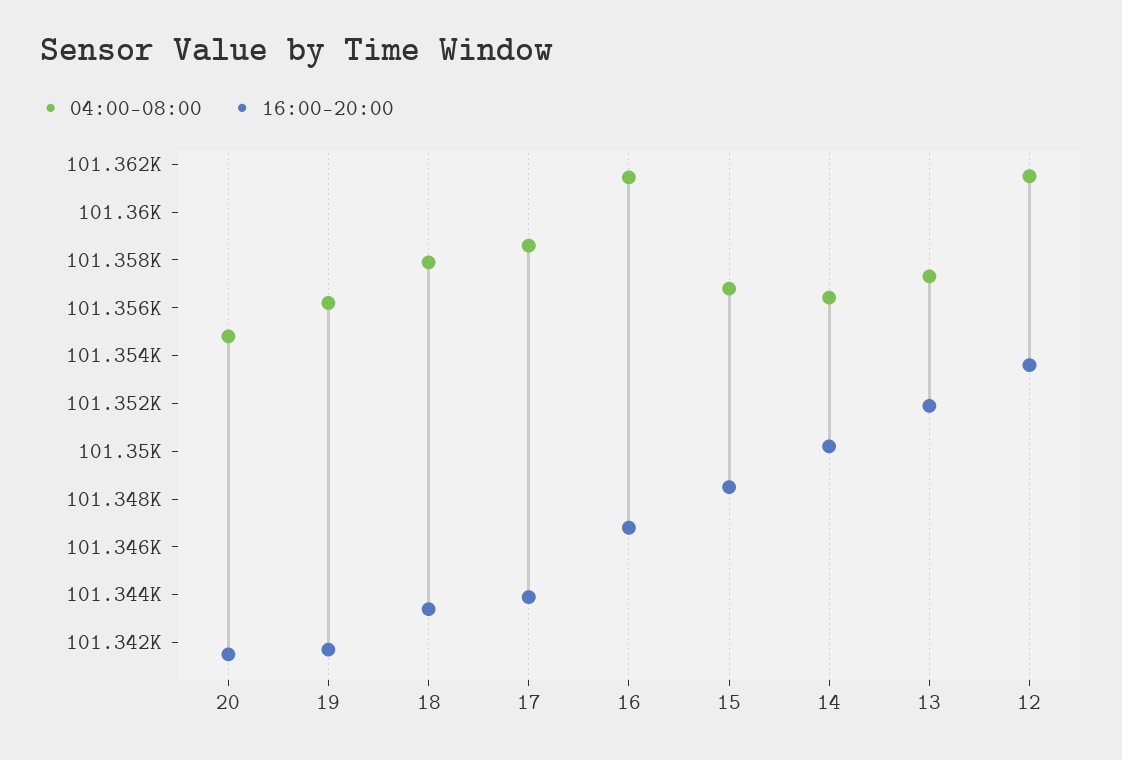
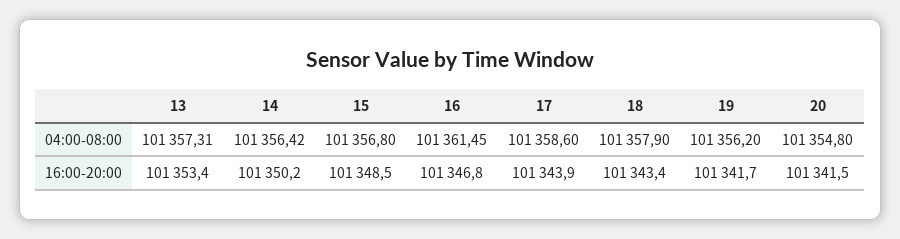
16:00-20:00, 13: 101352 -> 101353.4
04:00-08:00, 12: 101361.5 -> none
16:00-20:00, 12: 101353.5 -> none

